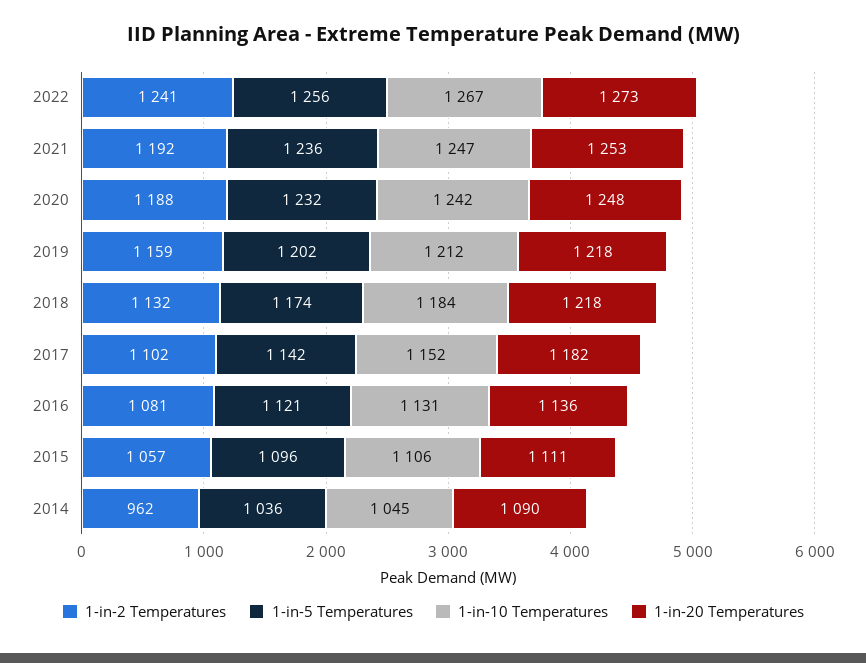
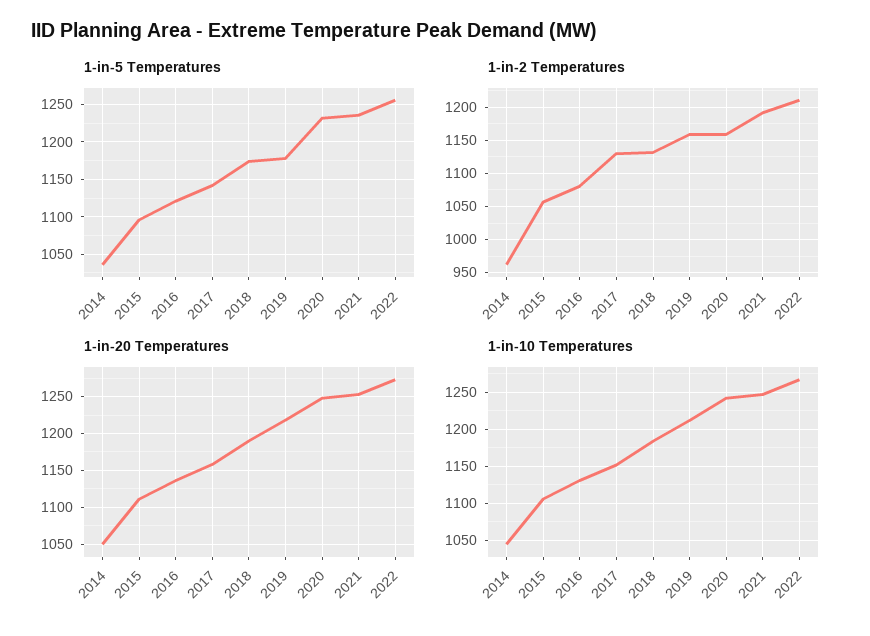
1-in-2 Temperatures, 2022: 1241 -> 1210
1-in-2 Temperatures, 2020: 1188 -> 1160
1-in-5 Temperatures, 2019: 1202 -> 1180
1-in-20 Temperatures, 2018: 1218 -> 1190
1-in-2 Temperatures, 2017: 1102 -> 1130
1-in-20 Temperatures, 2017: 1182 -> 1160
1-in-20 Temperatures, 2014: 1090 -> 1050

